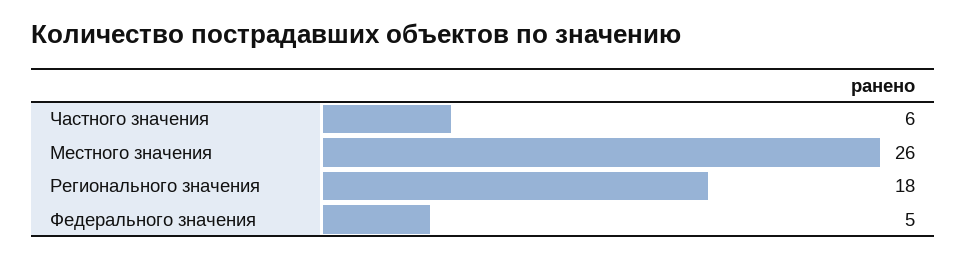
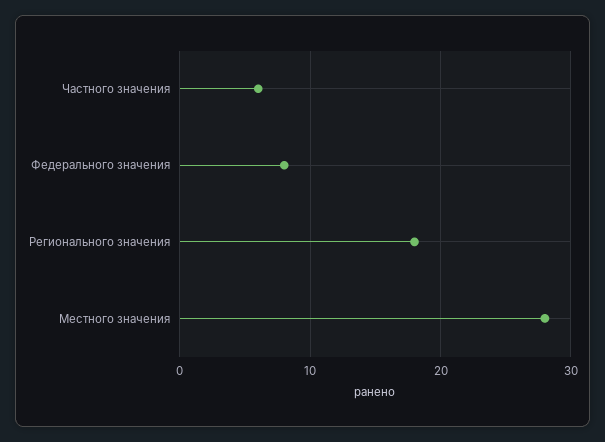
Местного значения: 26 -> 28
Федерального значения: 5 -> 8

